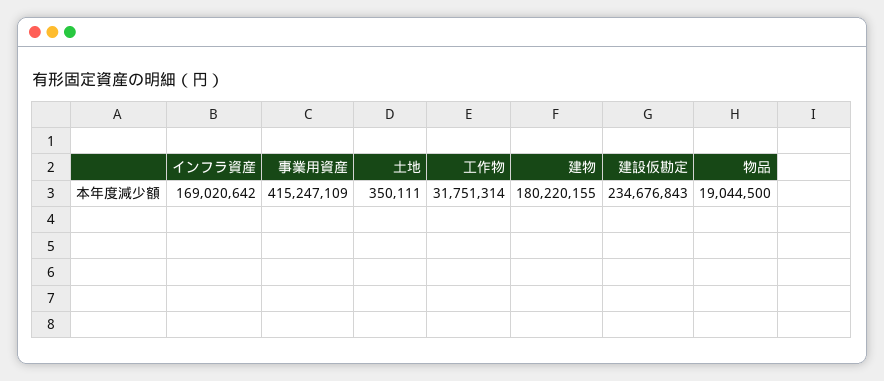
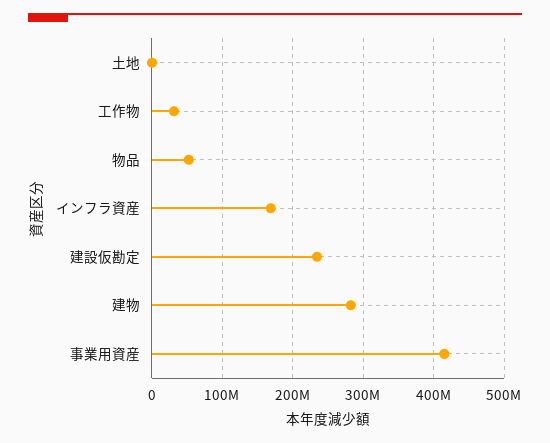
建物: 180220155 -> 280000000
物品: 19044500 -> 50000000

